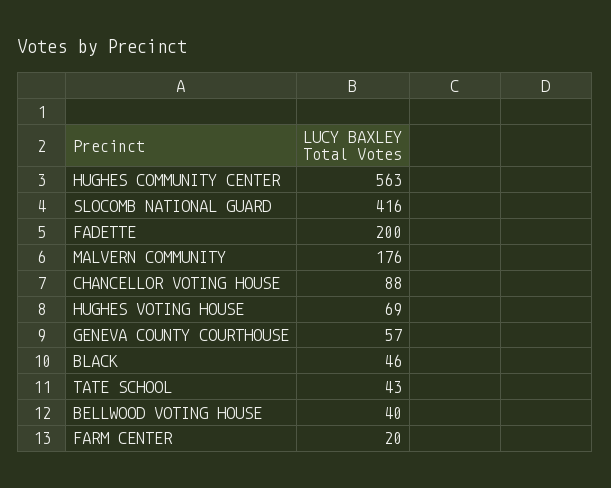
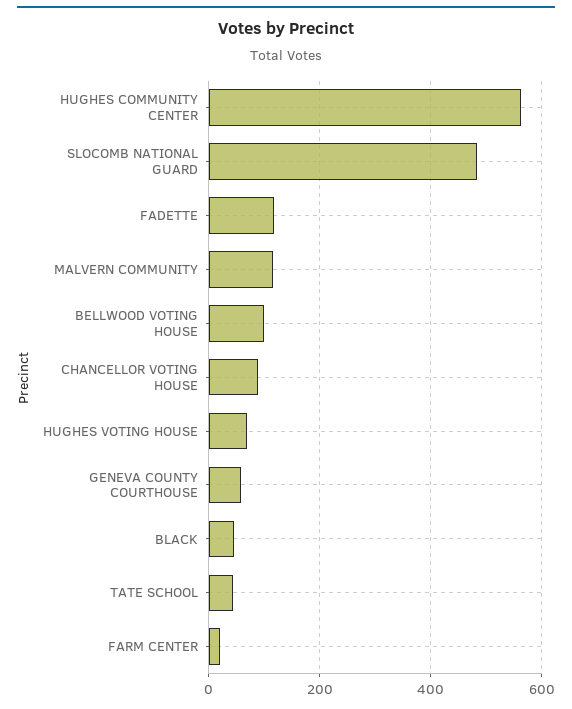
SLOCOMB NATIONAL GUARD: 416 -> 480
FADETTE: 200 -> 120
MALVERN COMMUNITY: 176 -> 120
BELLWOOD VOTING HOUSE: 40 -> 100

